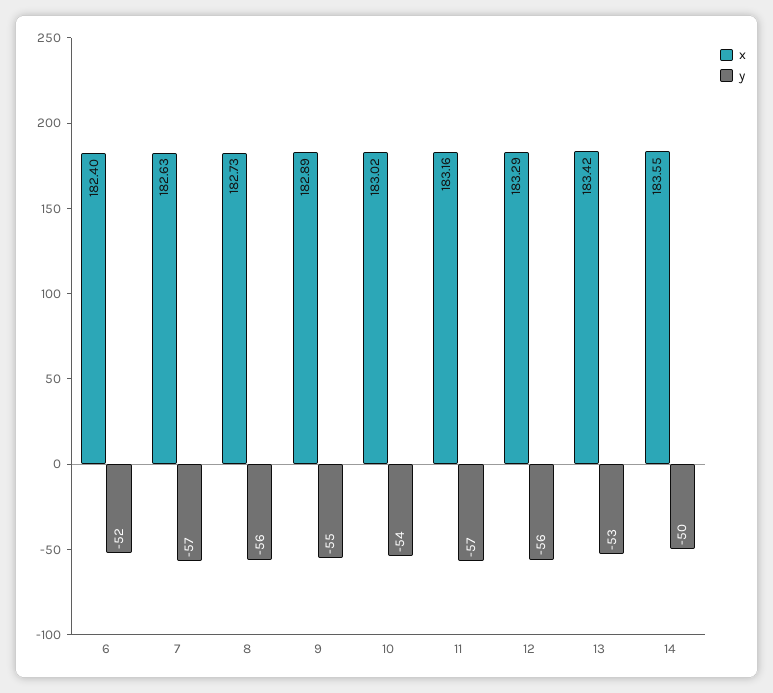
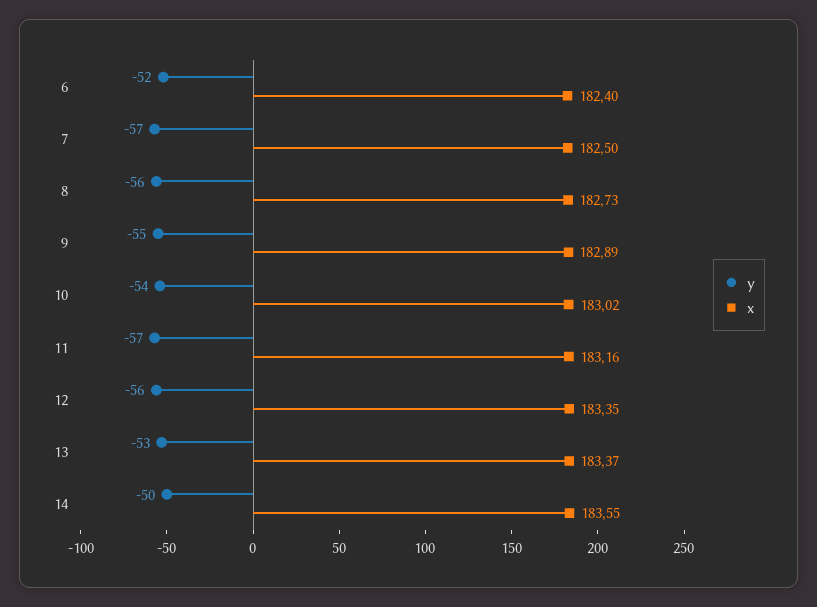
x, 7: 182.63 -> 182.5
x, 12: 183.29 -> 183.35
x, 13: 183.42 -> 183.37

